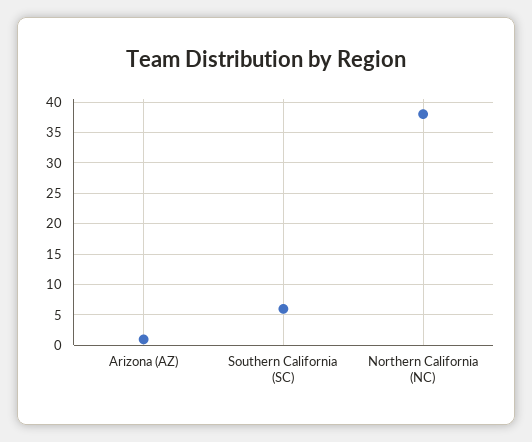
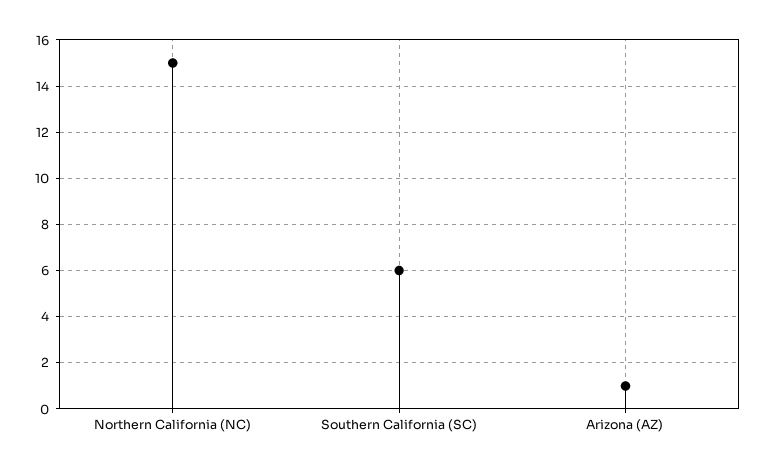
Northern California (NC): 38 -> 15

